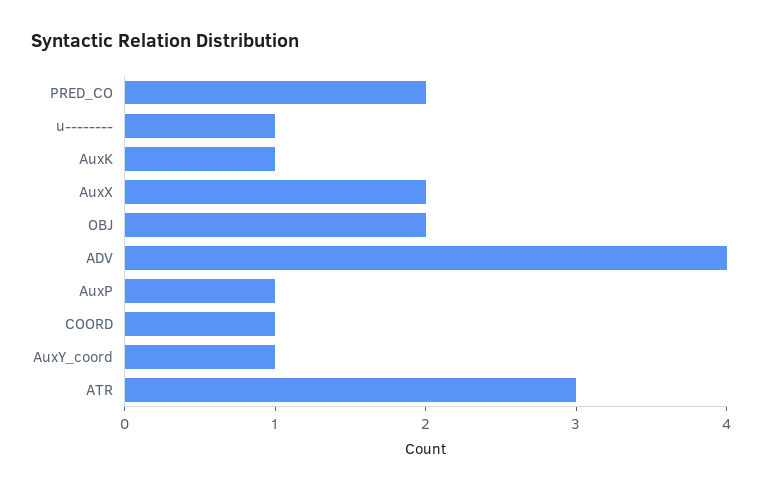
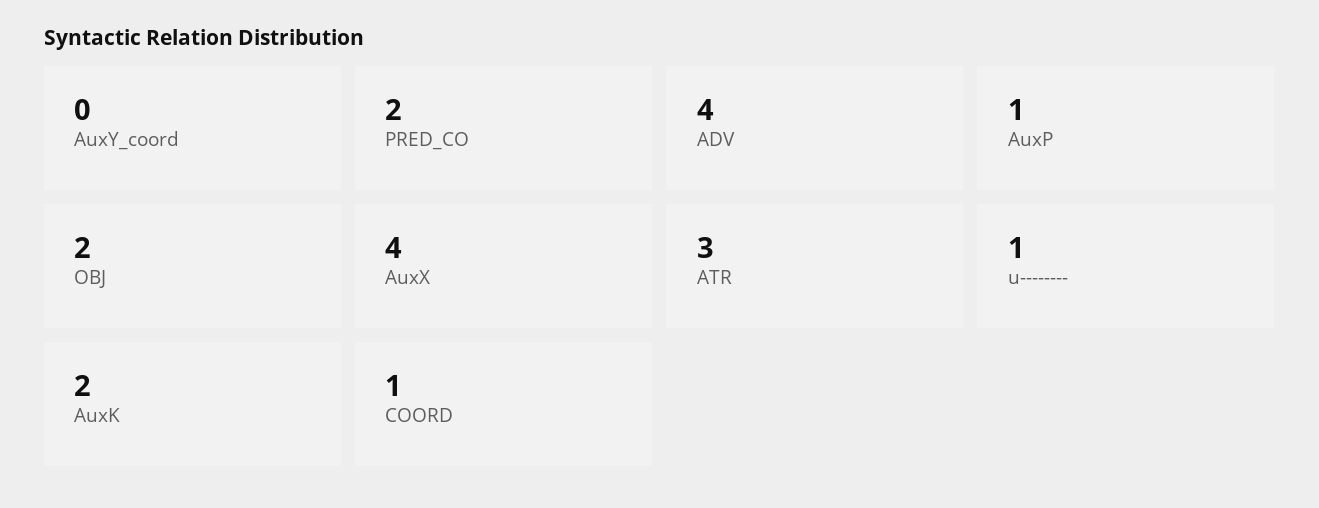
AuxK: 1 -> 2
AuxX: 2 -> 4
AuxY_coord: 1 -> 0

